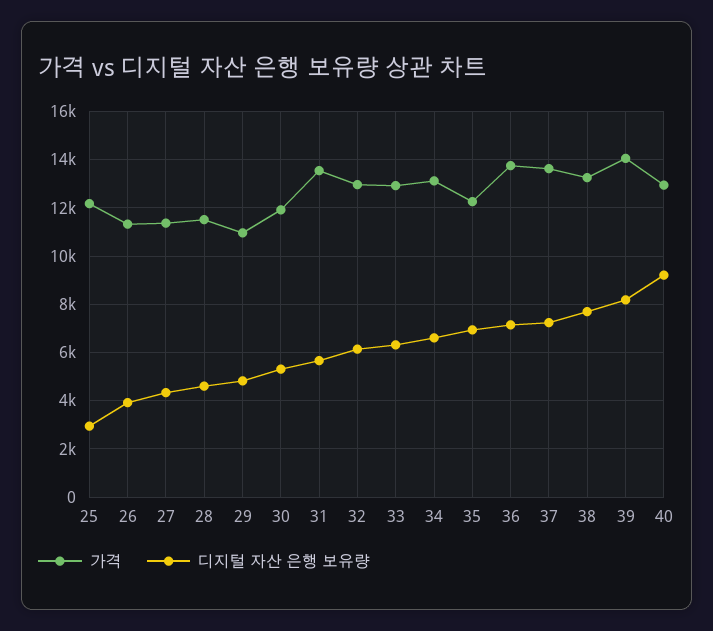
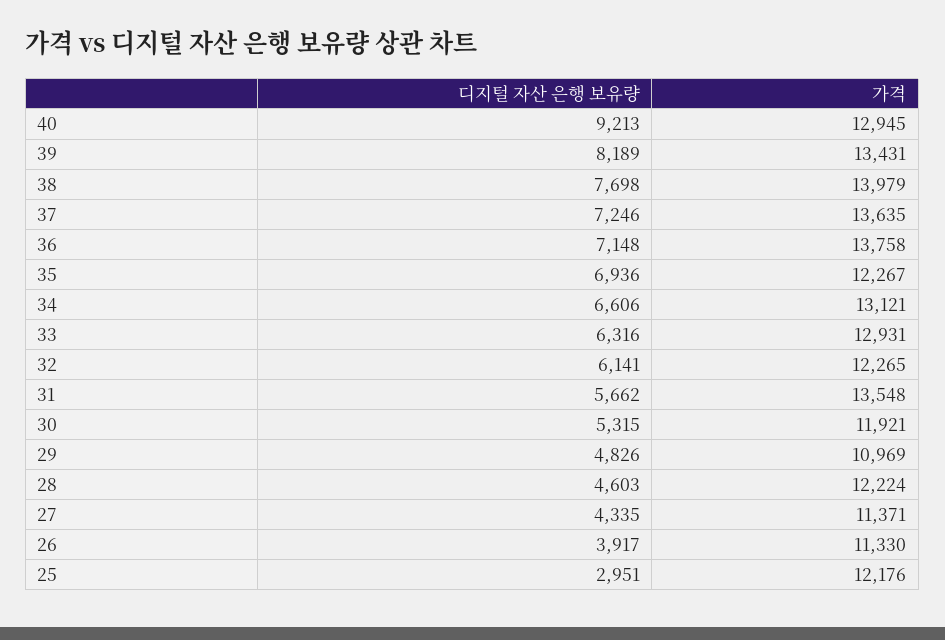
가격, 28: 11500 -> 12224
가격, 32: 13000 -> 12265
가격, 38: 13250 -> 13979
가격, 39: 14000 -> 13431

